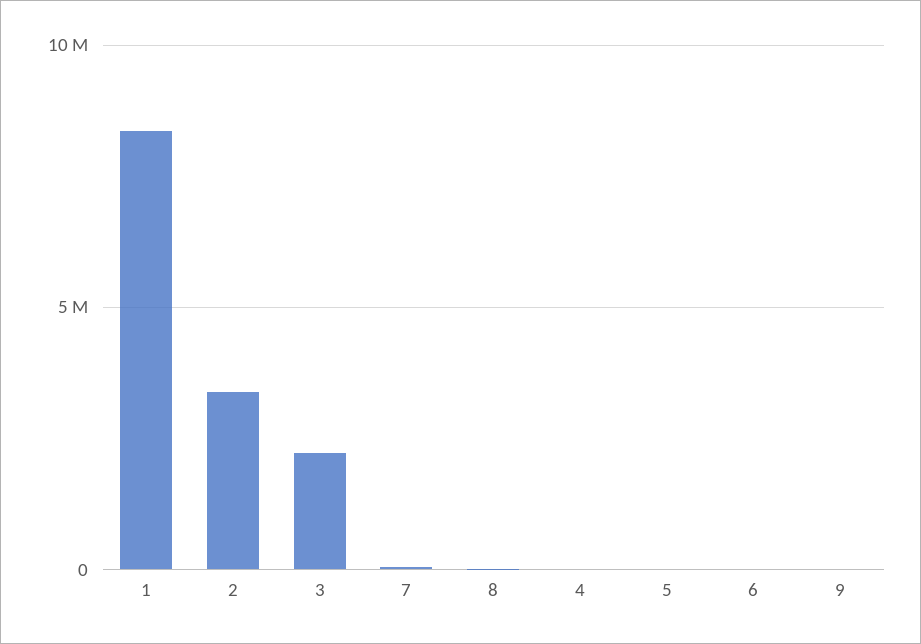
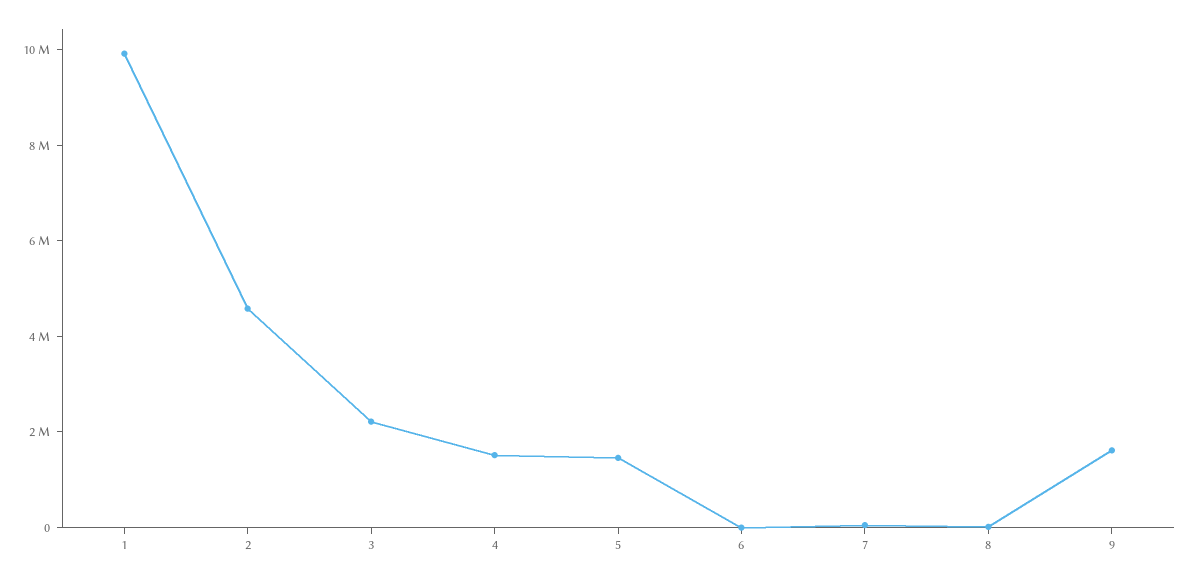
1: 8500000 -> 10000000
2: 3500000 -> 4500000
4: 0 -> 1500000
5: 0 -> 1500000
9: 0 -> 1500000

